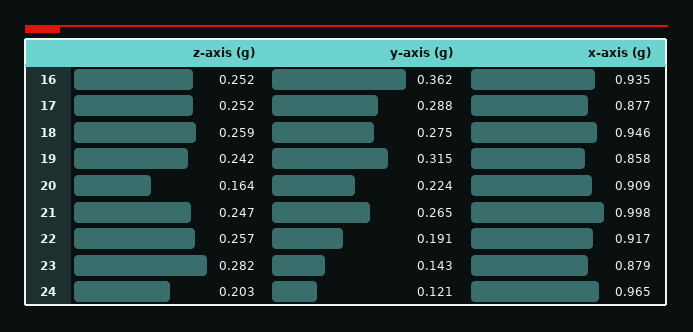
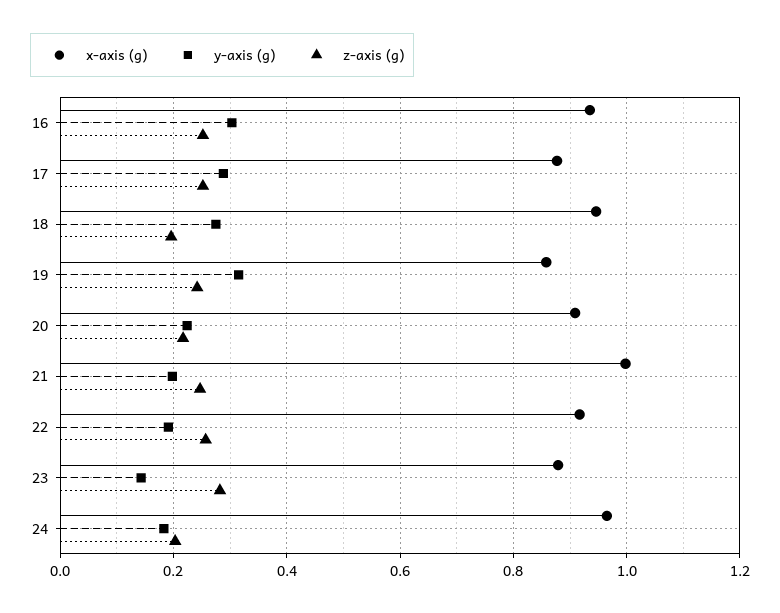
y-axis (g), 16: 0.362 -> 0.3
z-axis (g), 18: 0.259 -> 0.2
z-axis (g), 20: 0.164 -> 0.22
y-axis (g), 21: 0.265 -> 0.2
y-axis (g), 24: 0.121 -> 0.18

